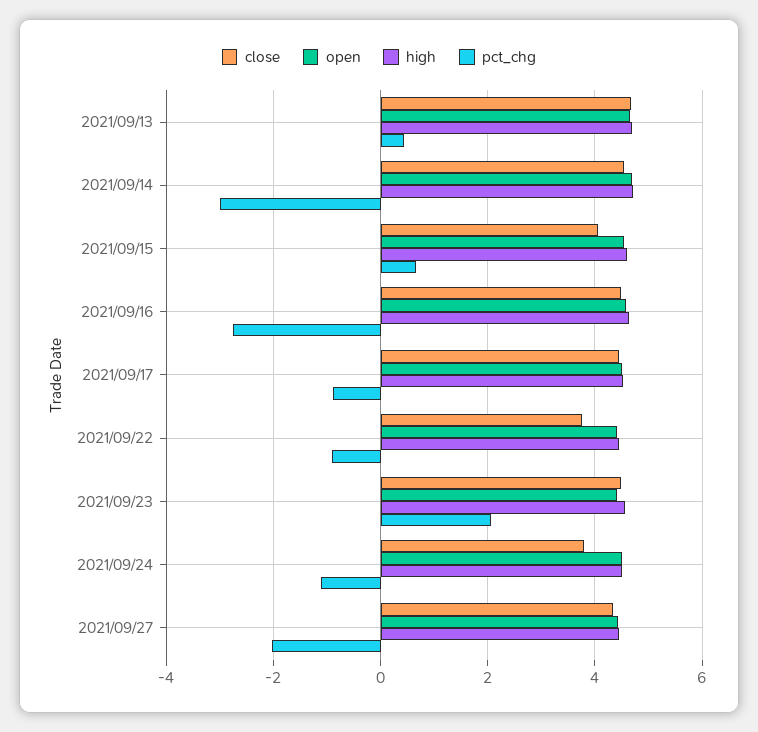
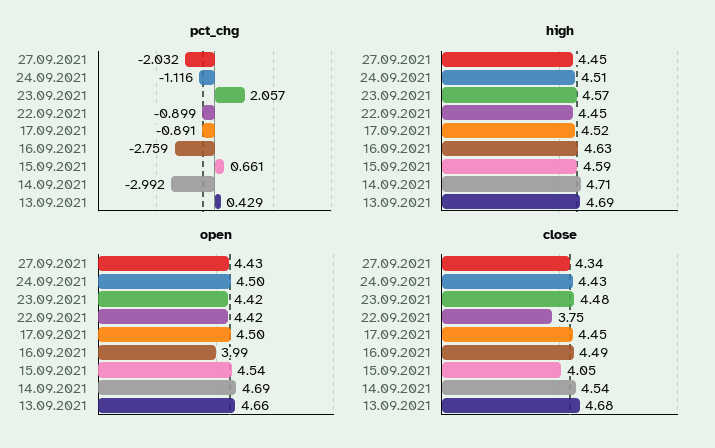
open, 2021/09/16: 4.6 -> 3.99
close, 2021/09/24: 3.8 -> 4.43

